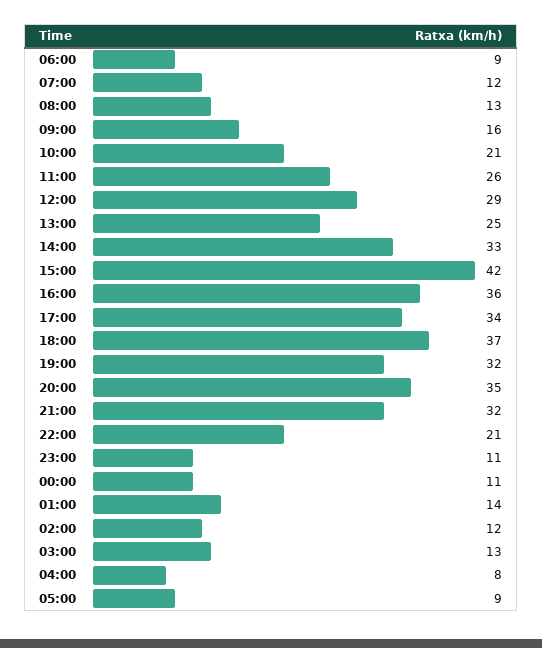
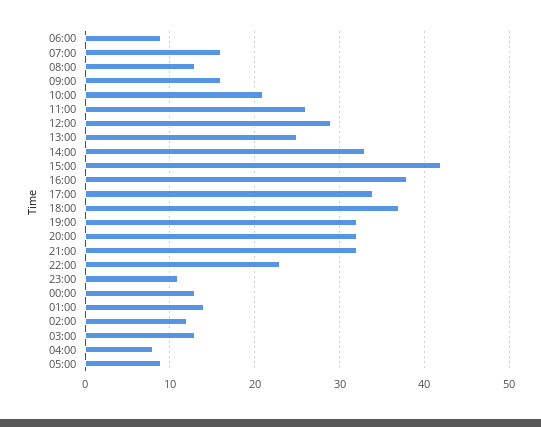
07:00: 12 -> 16
16:00: 36 -> 38
20:00: 35 -> 32
22:00: 21 -> 23
00:00: 11 -> 13

